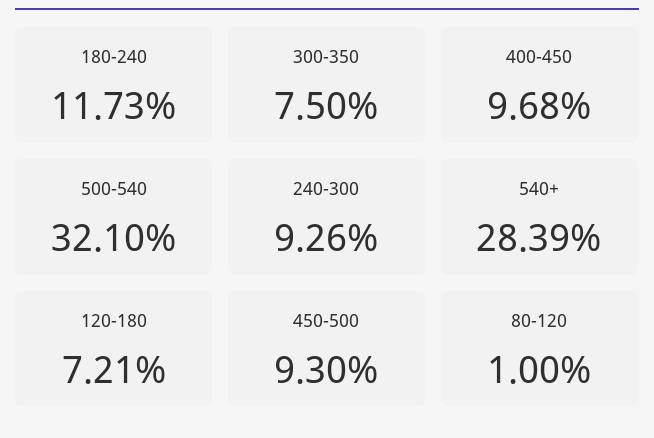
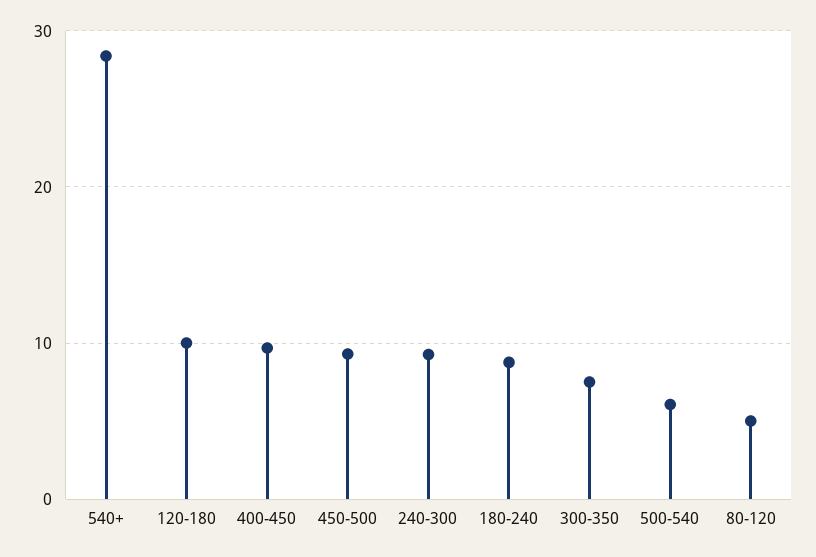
180-240: 11.73 -> 9
500-540: 32.1 -> 6
120-180: 7.21 -> 10
80-120: 1 -> 5

